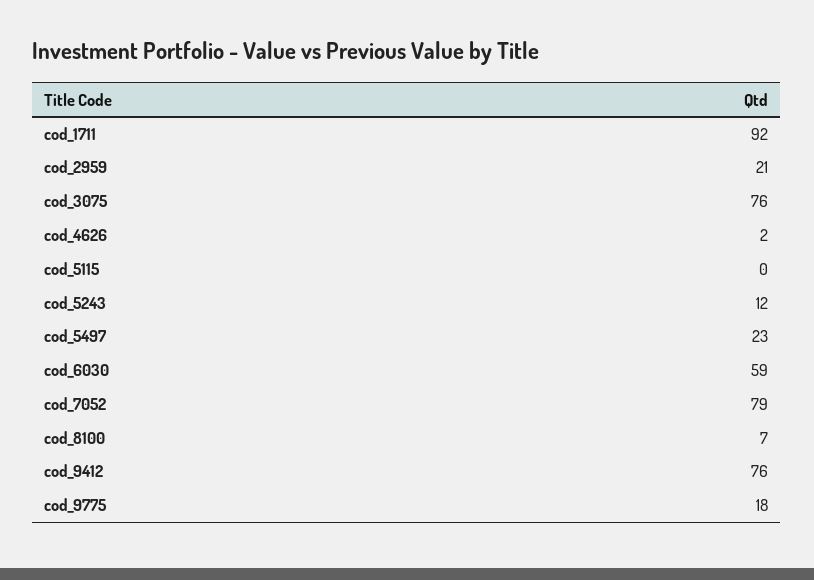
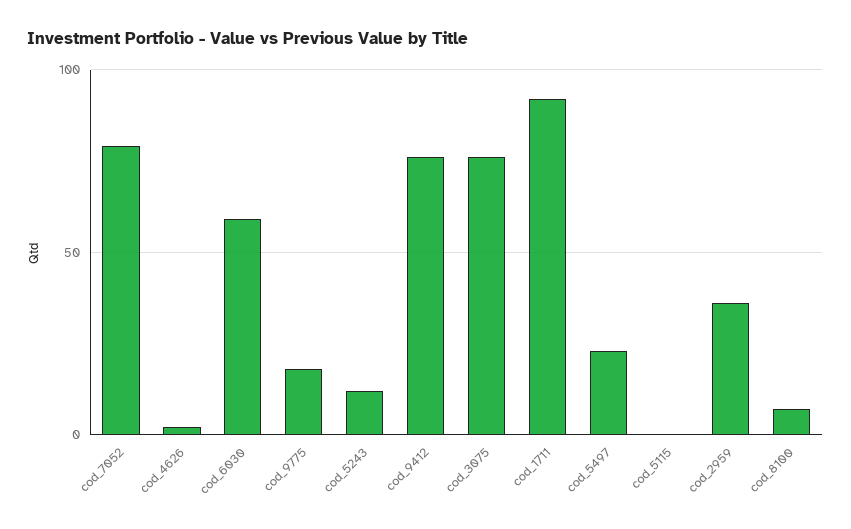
cod_2959: 21 -> 35

